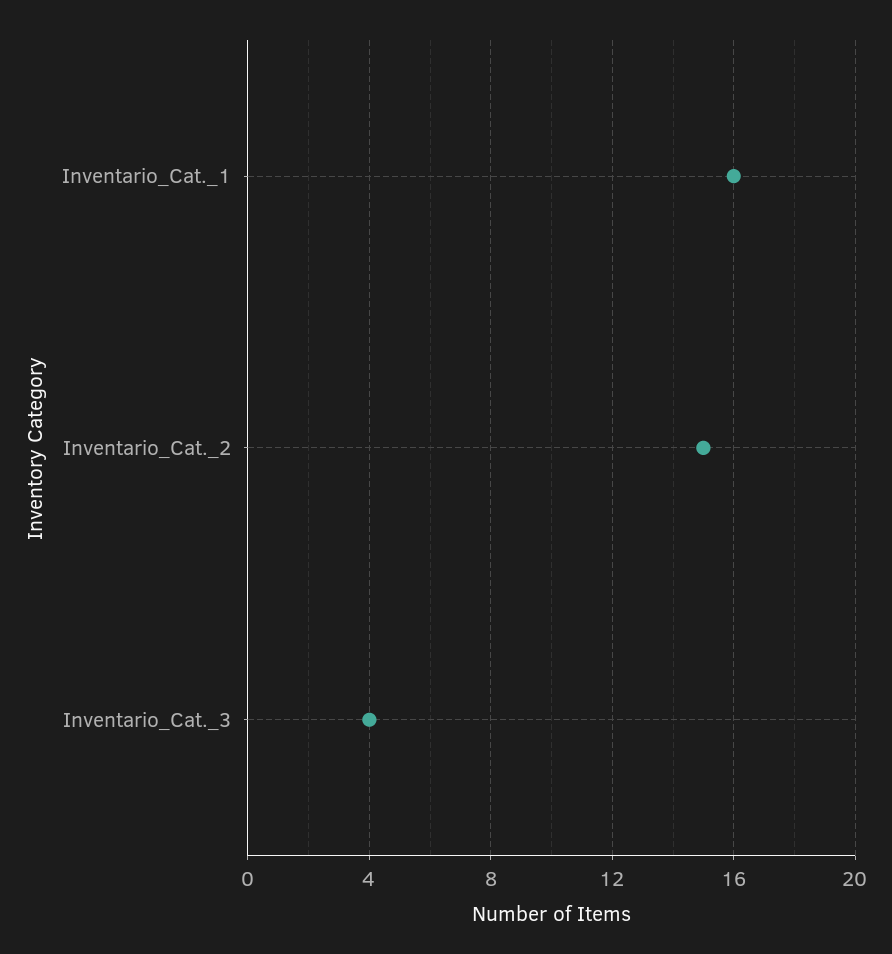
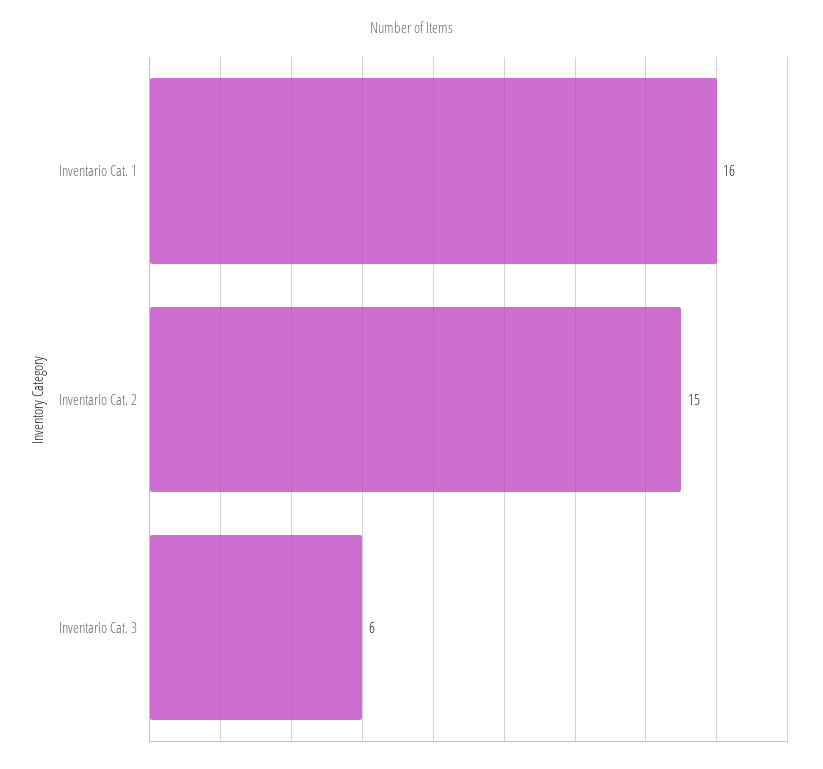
Inventario_Cat._3: 4 -> 6

